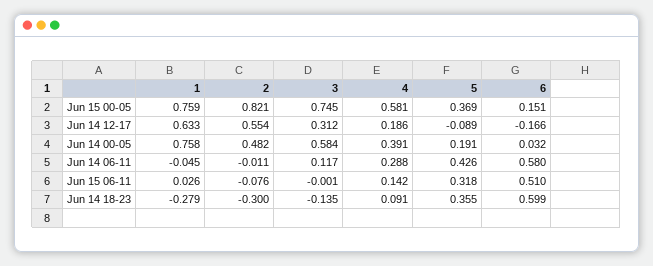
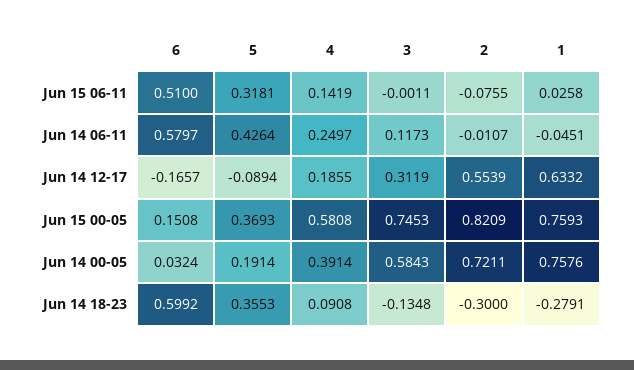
2, Jun 14 00-05: 0.482 -> 0.7211
4, Jun 14 06-11: 0.288 -> 0.2497

